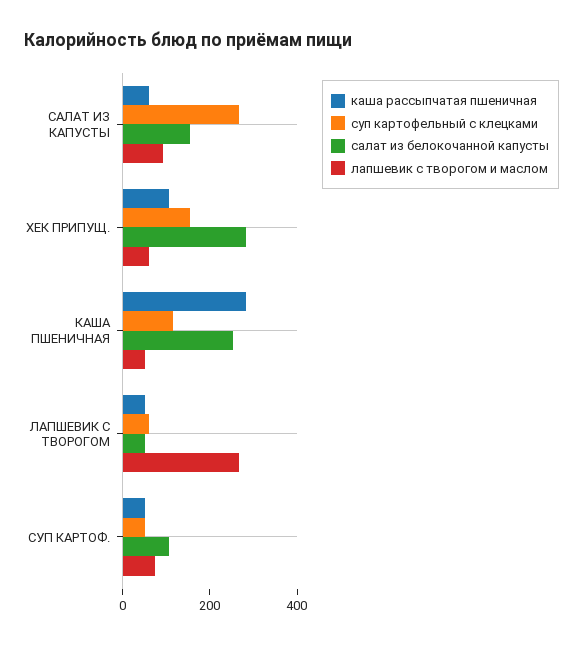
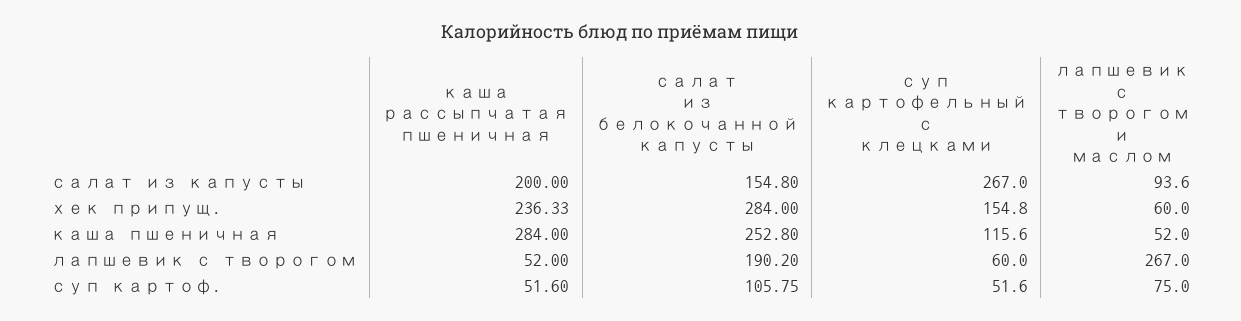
каша рассыпчатая пшеничная, САЛАТ ИЗ КАПУСТЫ: 50 -> 200
каша рассыпчатая пшеничная, ХЕК ПРИПУЩ.: 100 -> 236.33
салат из белокочанной капусты, ЛАПШЕВИК С ТВОРОГОМ: 50 -> 190.2

